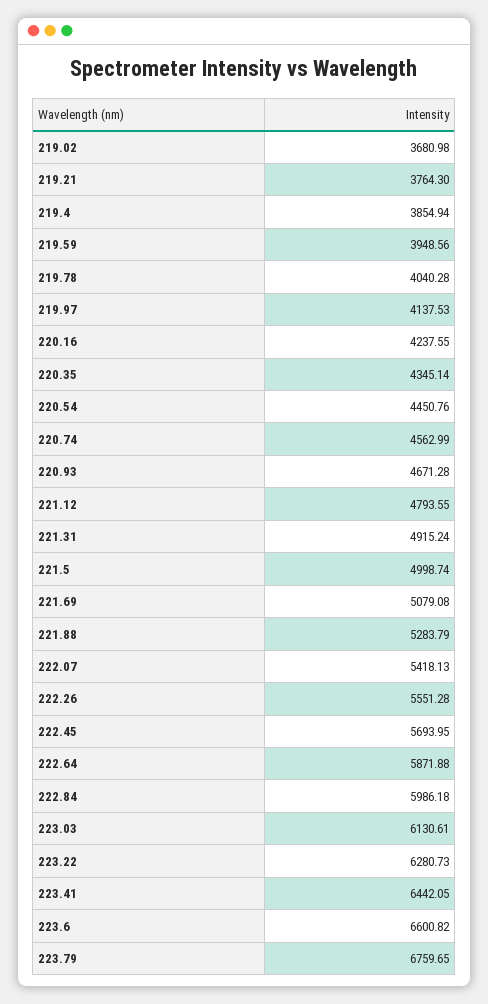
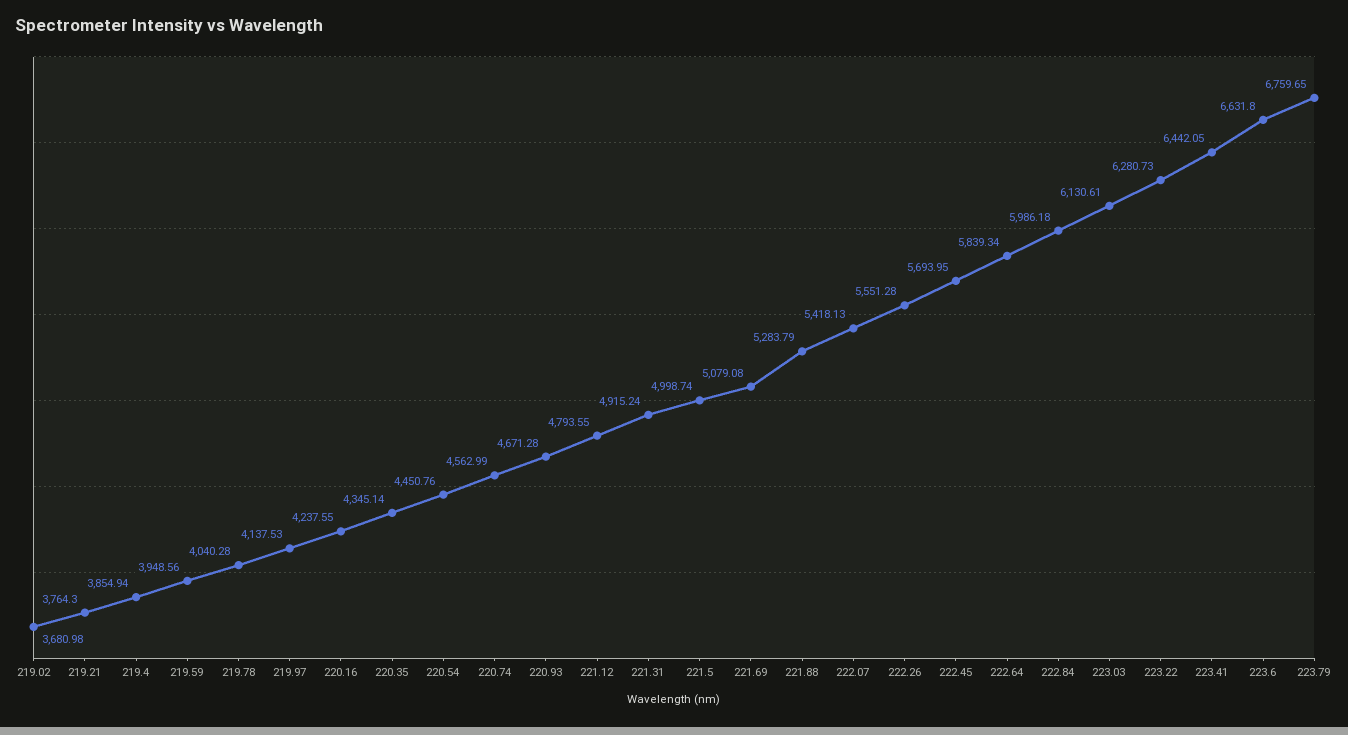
222.64: 5871.88 -> 5839.34
223.6: 6600.82 -> 6631.8

